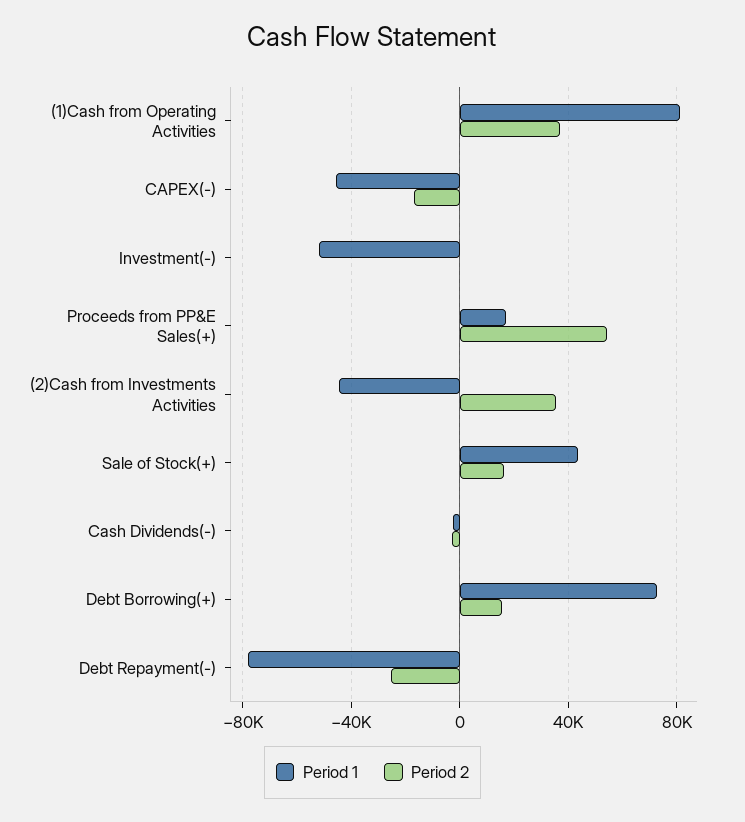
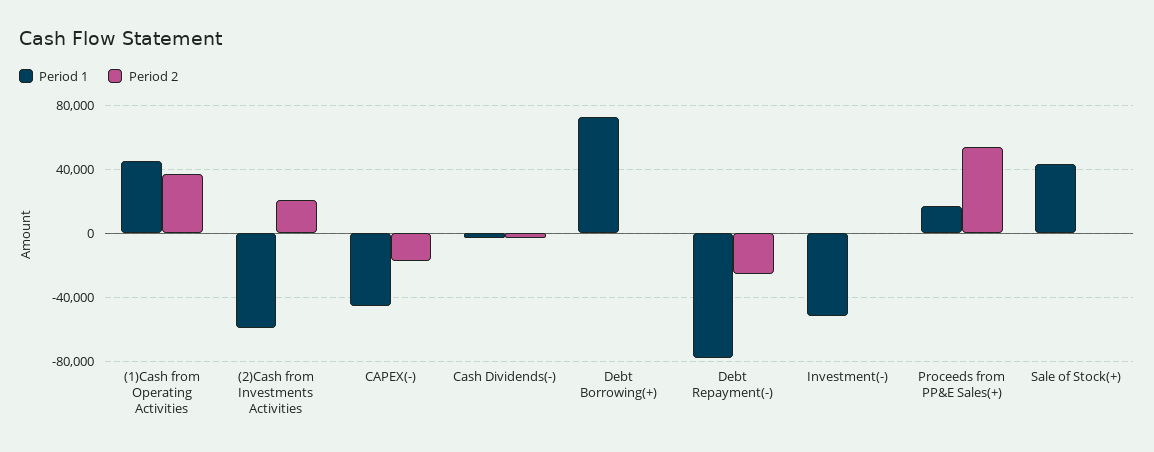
Period 1, (1)Cash from Operating Activities: 80000 -> 45000
Period 1, (2)Cash from Investments Activities: -45000 -> -60000
Period 2, (2)Cash from Investments Activities: 35000 -> 20000
Period 2, Sale of Stock(+): 15000 -> 0
Period 2, Debt Borrowing(+): 15000 -> 0

